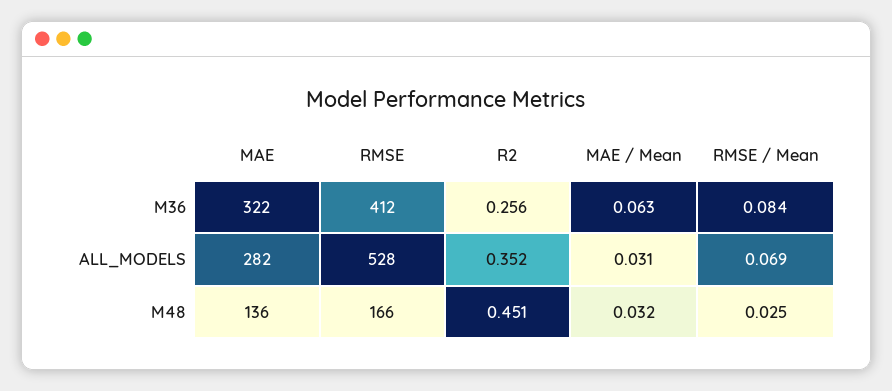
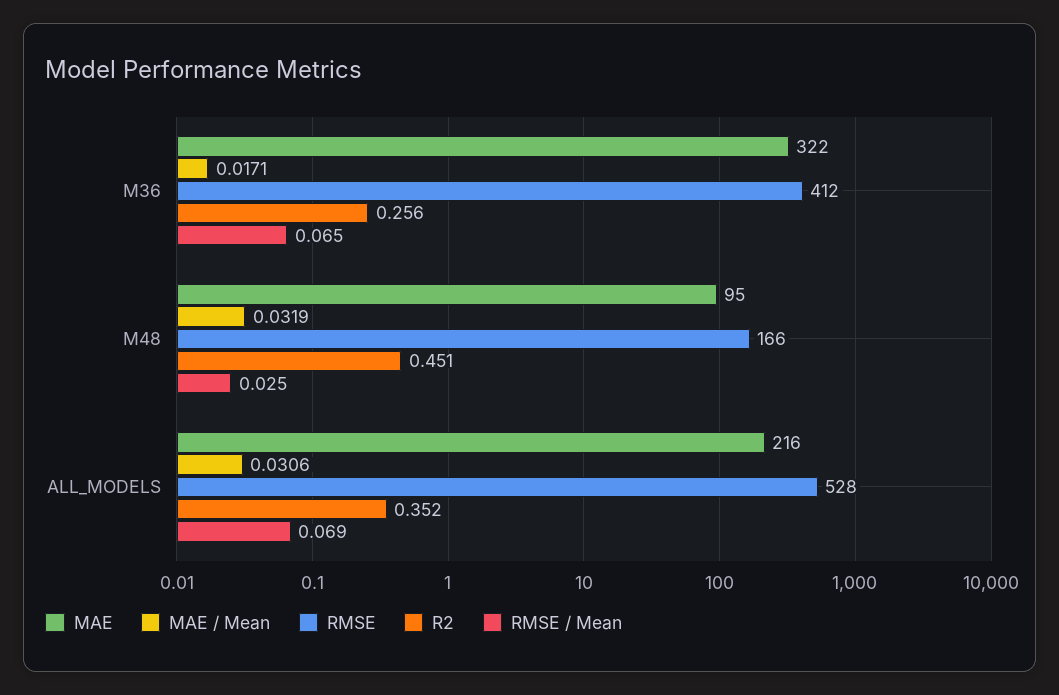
MAE / Mean, M36: 0.063 -> 0.0171
RMSE / Mean, M36: 0.084 -> 0.065
MAE, ALL_MODELS: 282 -> 216
MAE, M48: 136 -> 95

